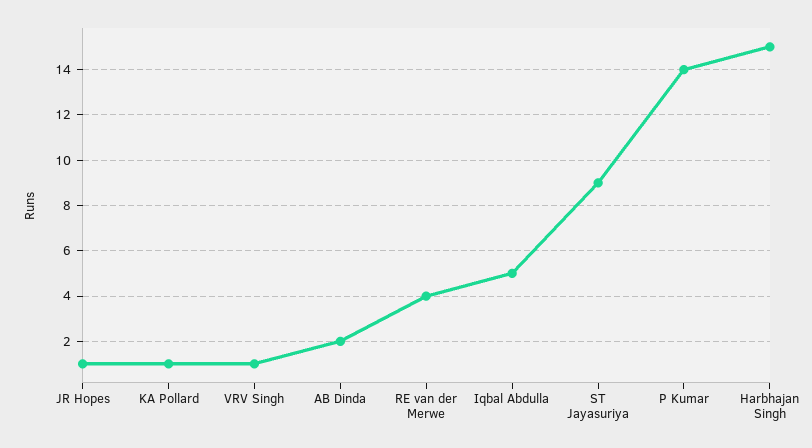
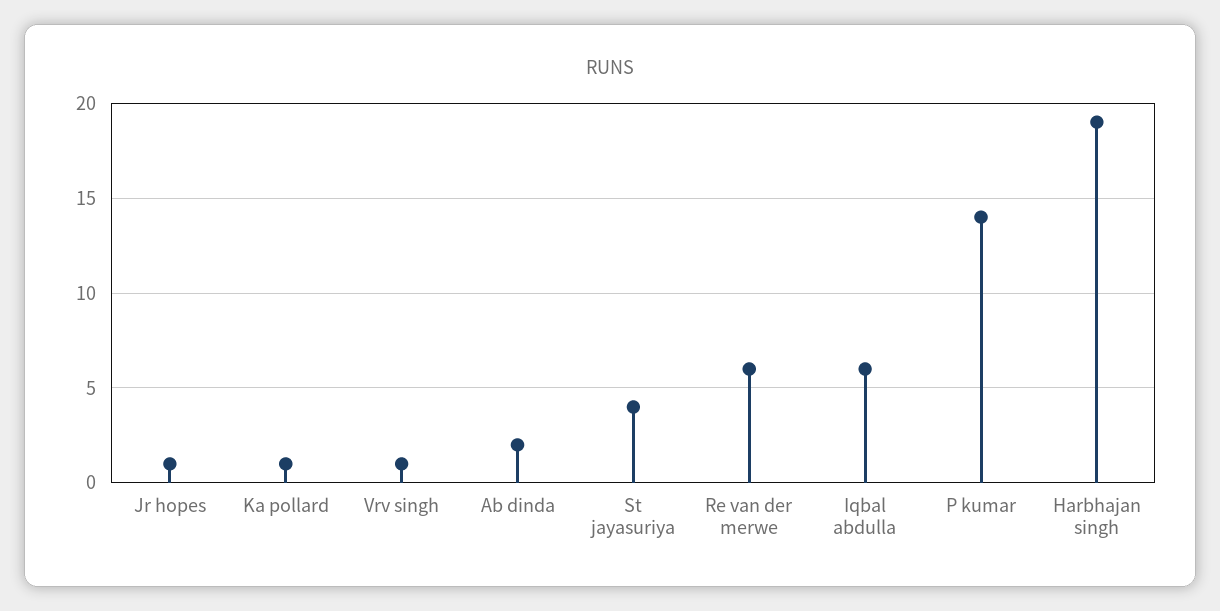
RE van der Merwe: 4 -> 6
Iqbal Abdulla: 5 -> 6
ST Jayasuriya: 9 -> 4
Harbhajan Singh: 15 -> 19

